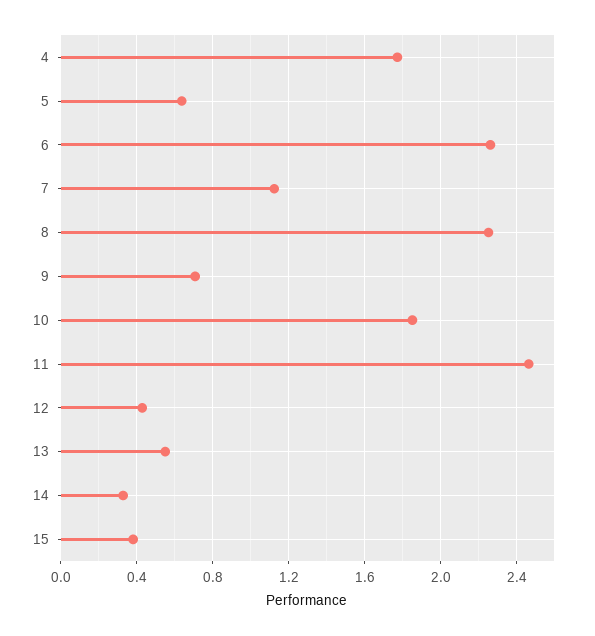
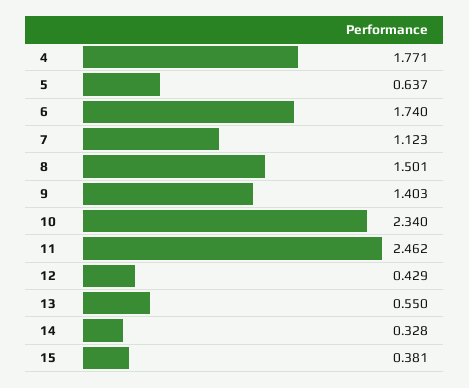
6: 2.25 -> 1.74
8: 2.25 -> 1.501
9: 0.7 -> 1.403
10: 1.85 -> 2.34

